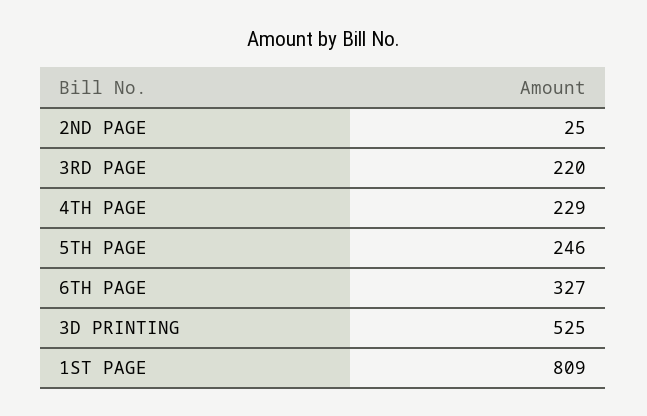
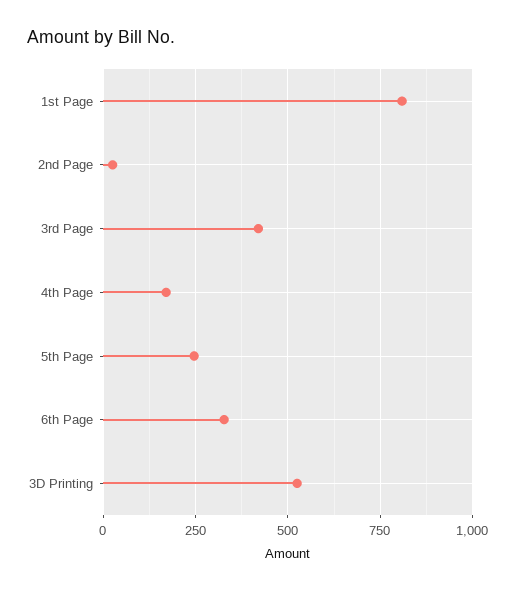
3RD PAGE: 220 -> 425
4TH PAGE: 229 -> 175

